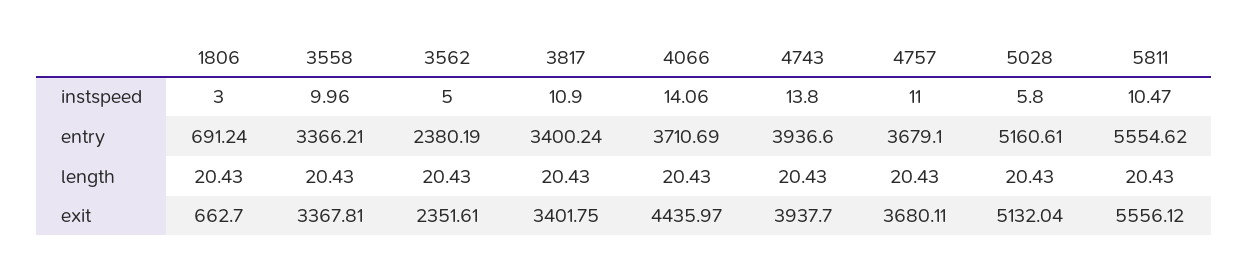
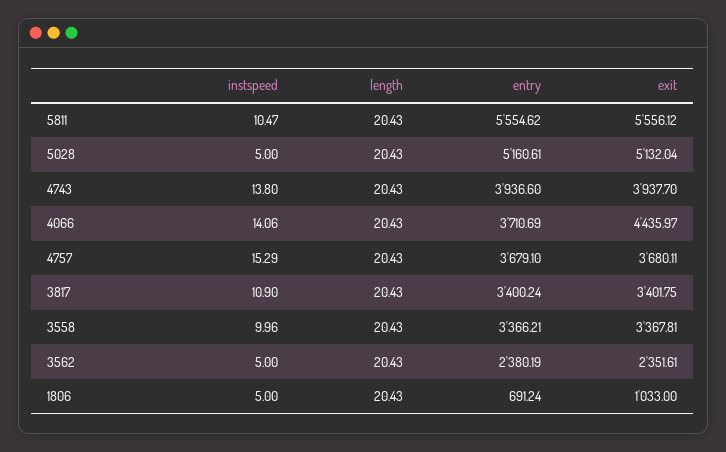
1806, instspeed: 3 -> 5
4757, instspeed: 11 -> 15.29
5028, instspeed: 5.8 -> 5
1806, exit: 662.7 -> 1033

